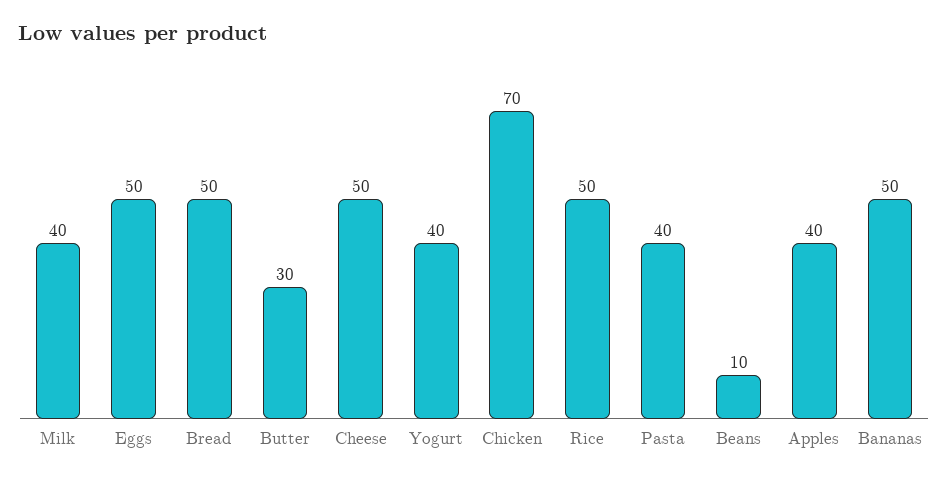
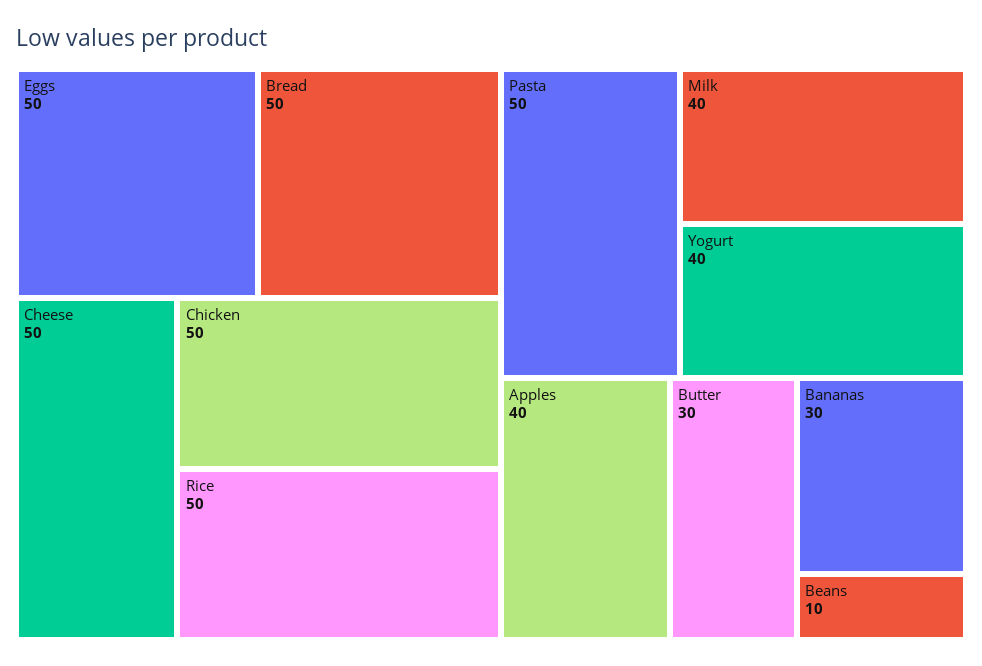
Chicken: 70 -> 50
Pasta: 40 -> 50
Bananas: 50 -> 30

